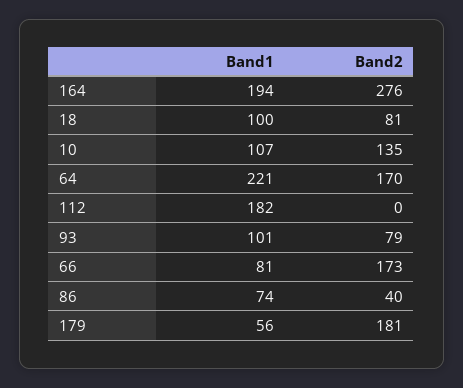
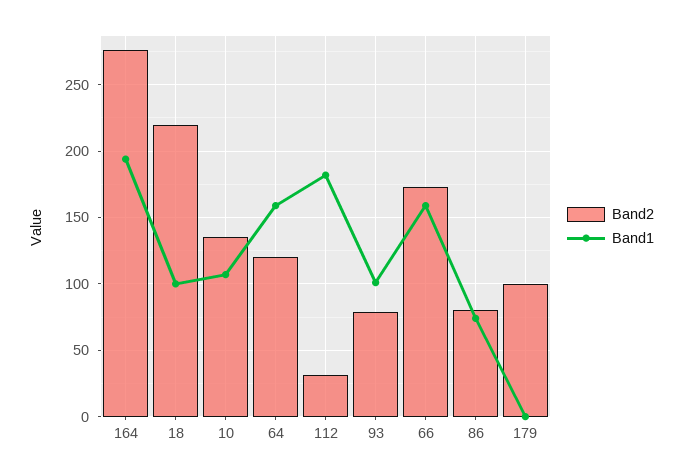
Band2, 18: 81 -> 220
Band1, 64: 221 -> 160
Band2, 64: 170 -> 120
Band2, 112: 0 -> 30
Band1, 66: 81 -> 160
Band2, 86: 40 -> 80
Band1, 179: 56 -> 0
Band2, 179: 181 -> 100

